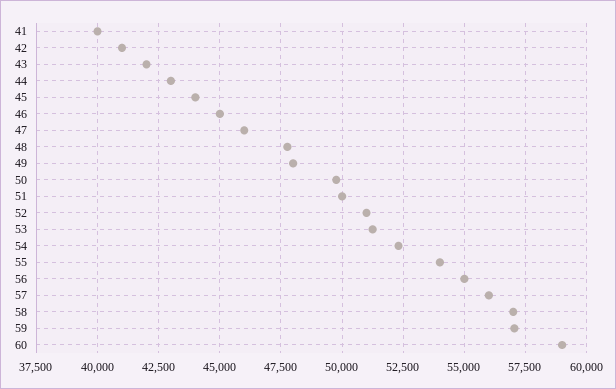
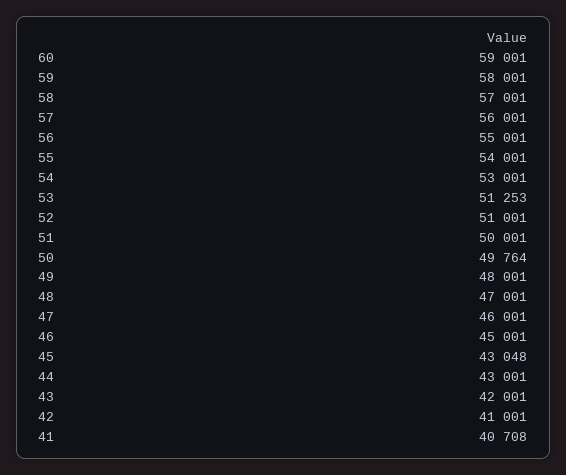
41: 40000 -> 40708
45: 44000 -> 43048
48: 47750 -> 47001
54: 52250 -> 53001
59: 57000 -> 58001

